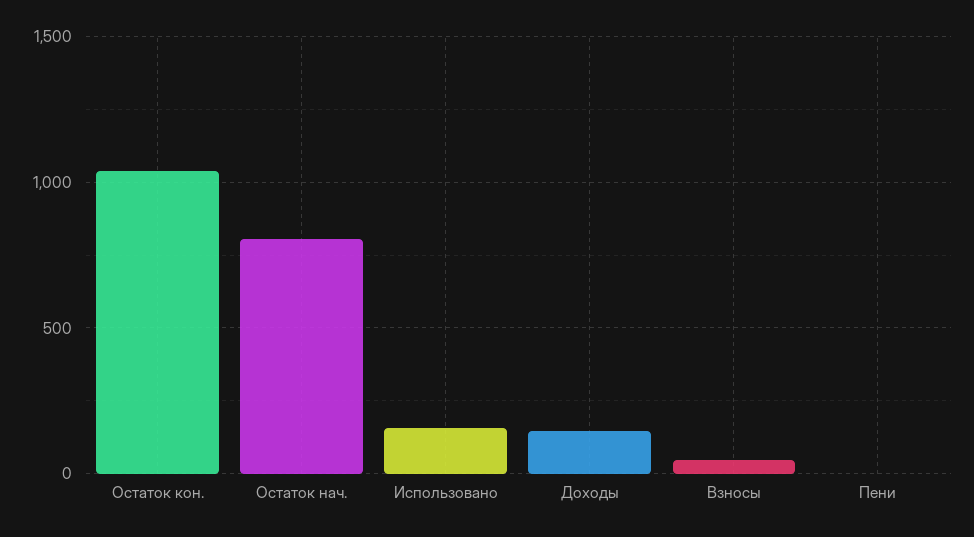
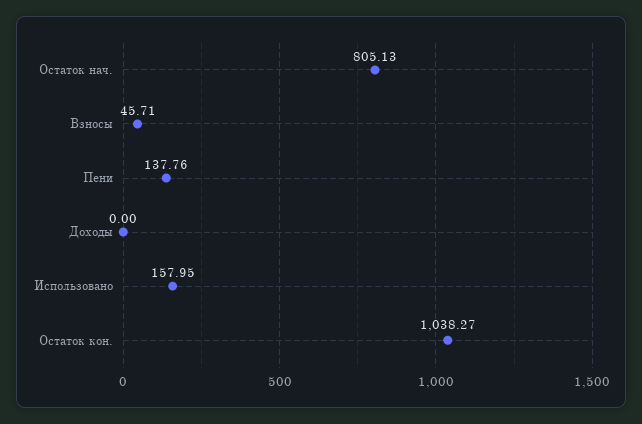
Доходы: 150 -> 0
Пени: 0 -> 137.76

